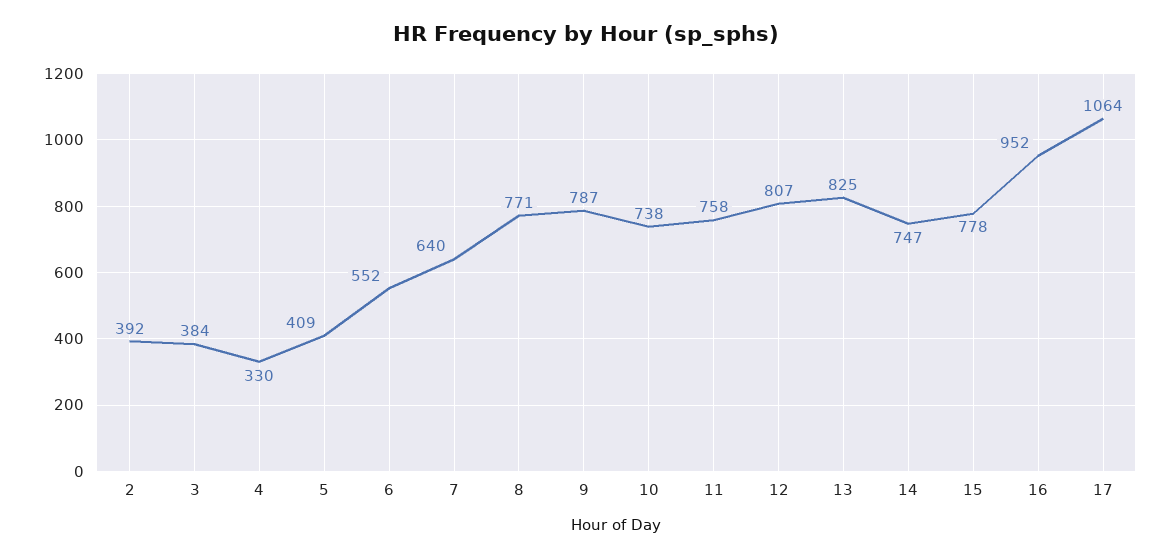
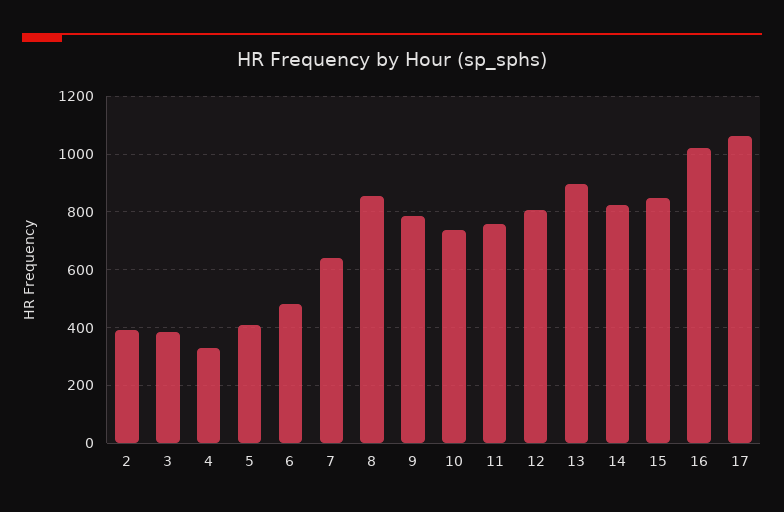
6: 552 -> 475
8: 771 -> 850
13: 825 -> 900
14: 747 -> 825
15: 778 -> 850
16: 952 -> 1025

